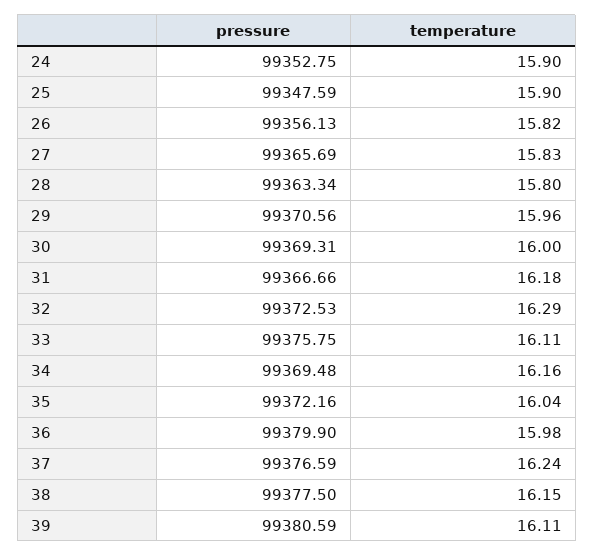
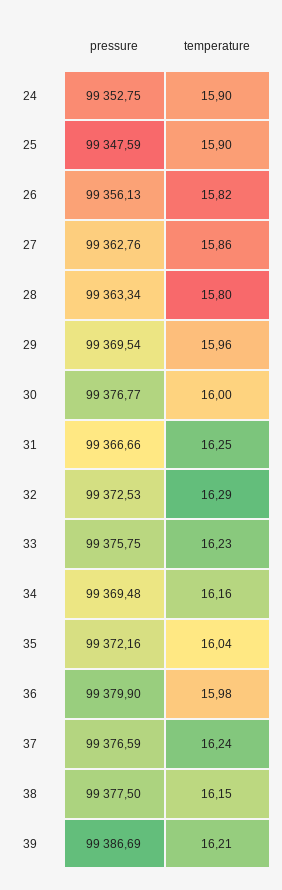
pressure, 27: 99365.69 -> 99362.76
temperature, 27: 15.83 -> 15.86
pressure, 29: 99370.56 -> 99369.54
pressure, 30: 99369.31 -> 99376.77
temperature, 31: 16.18 -> 16.25
temperature, 33: 16.11 -> 16.23
pressure, 39: 99380.59 -> 99386.69
temperature, 39: 16.11 -> 16.21

